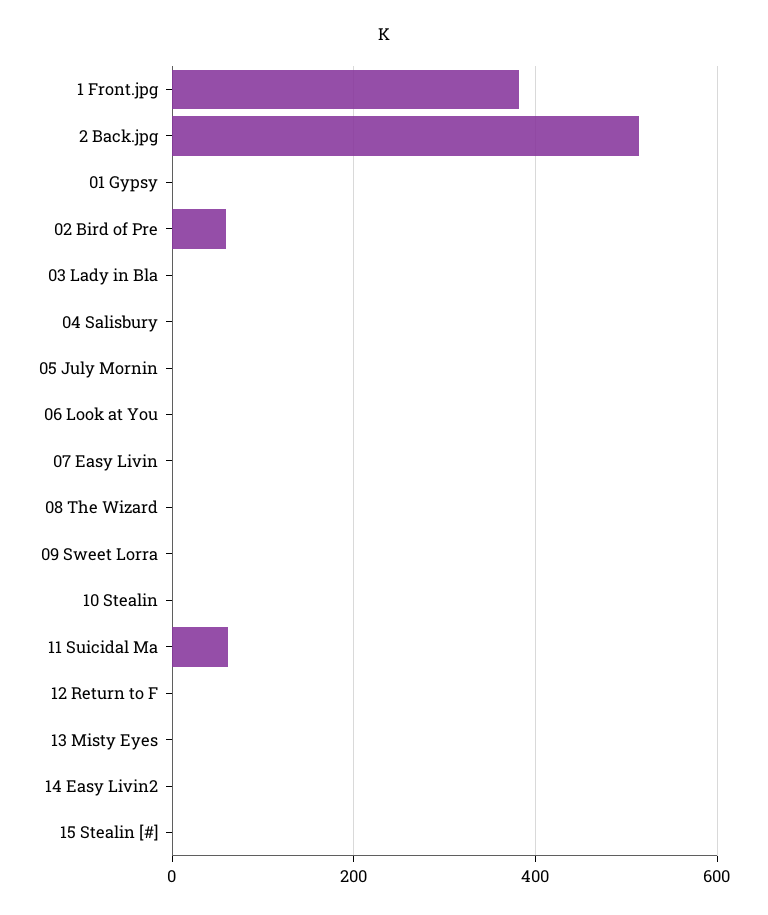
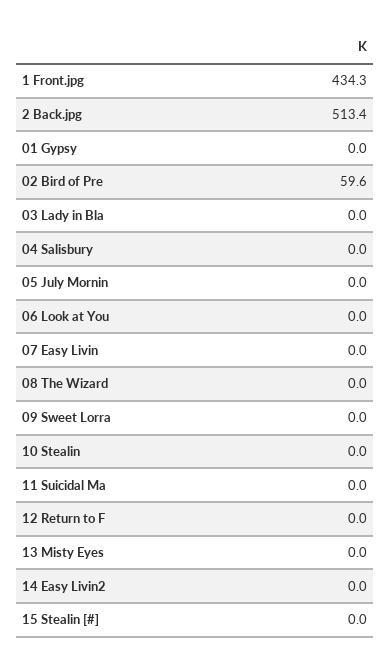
1 Front.jpg: 380 -> 434.3
11 Suicidal Ma: 60 -> 0

